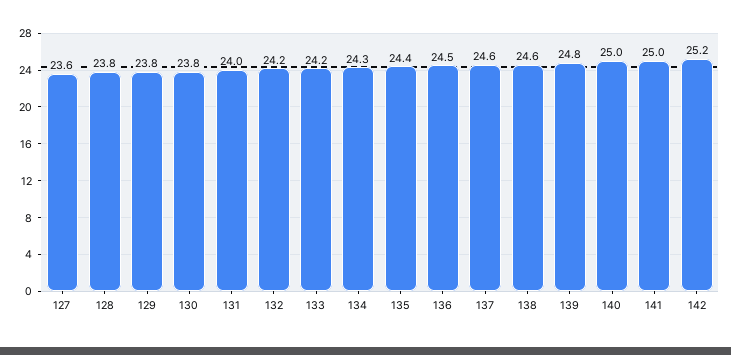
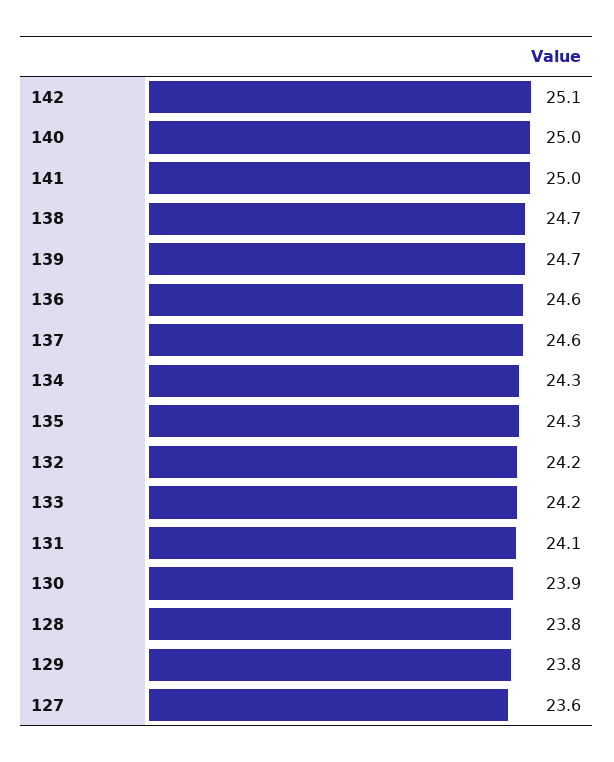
130: 23.8 -> 23.9
131: 24 -> 24.1
135: 24.4 -> 24.3
136: 24.5 -> 24.6
138: 24.6 -> 24.7
139: 24.8 -> 24.7
142: 25.2 -> 25.1

